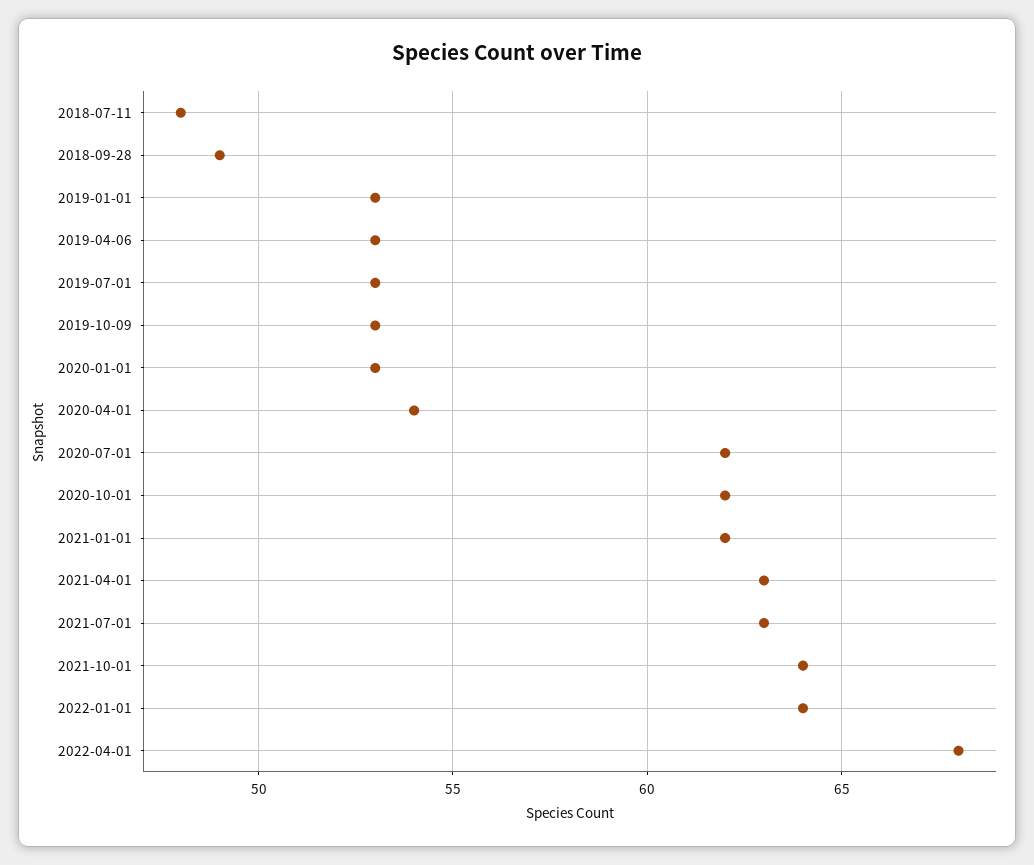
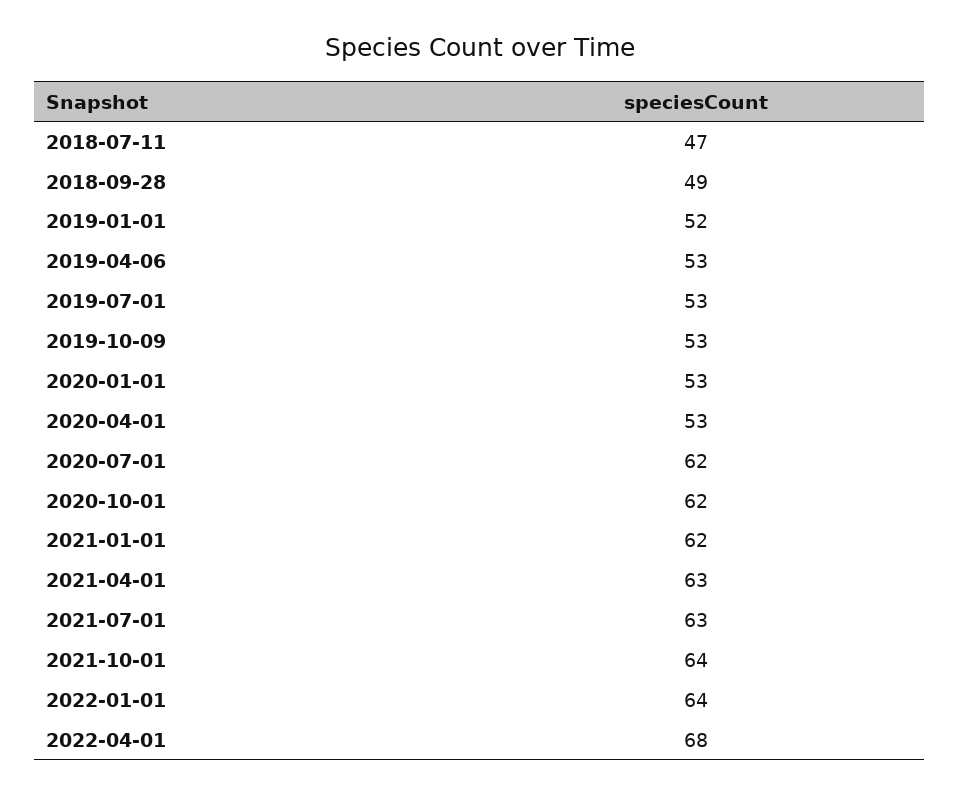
2018-07-11: 48 -> 47
2019-01-01: 53 -> 52
2020-04-01: 54 -> 53

